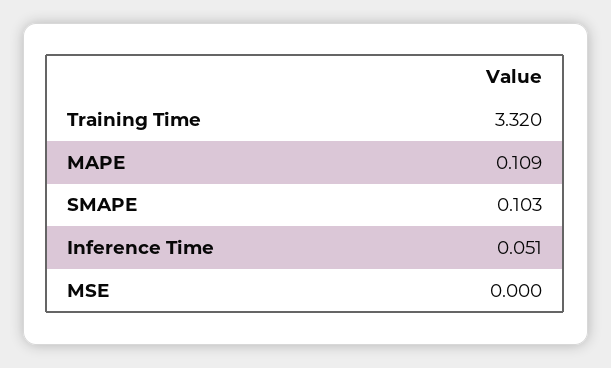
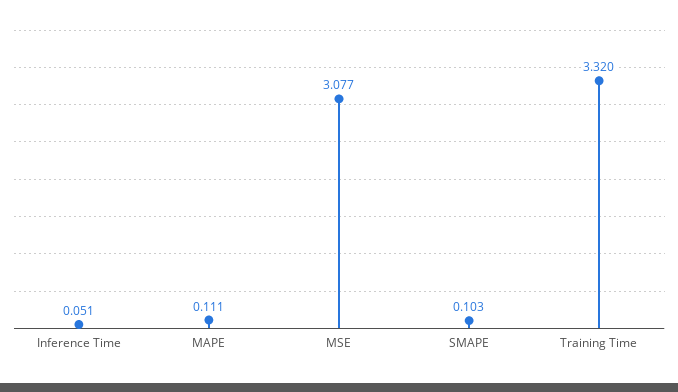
MAPE: 0.109 -> 0.111
MSE: 0 -> 3.077

